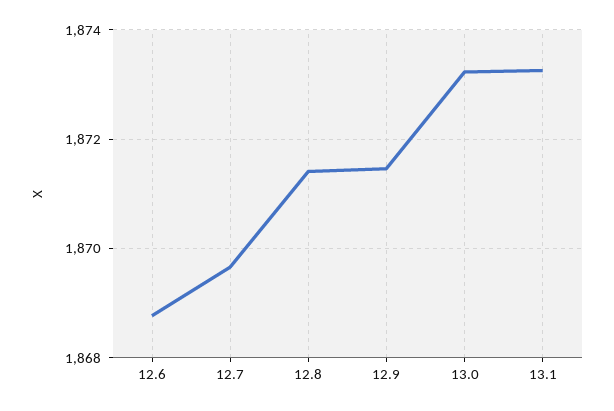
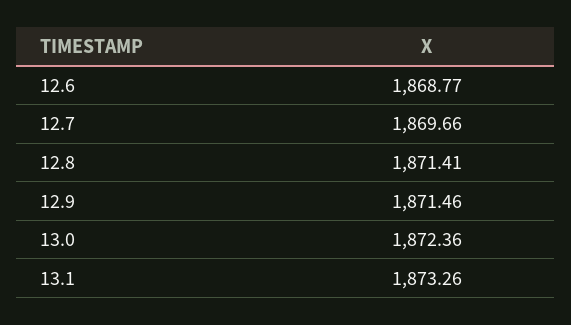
13.0: 1873.2 -> 1872.36

